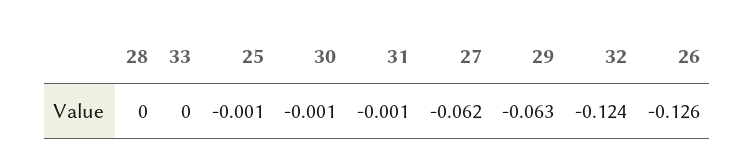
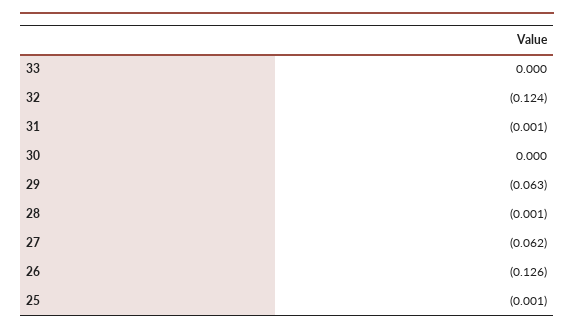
28: 0 -> -0.001
30: -0.001 -> 0

